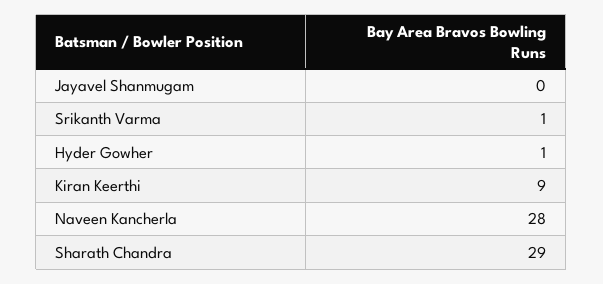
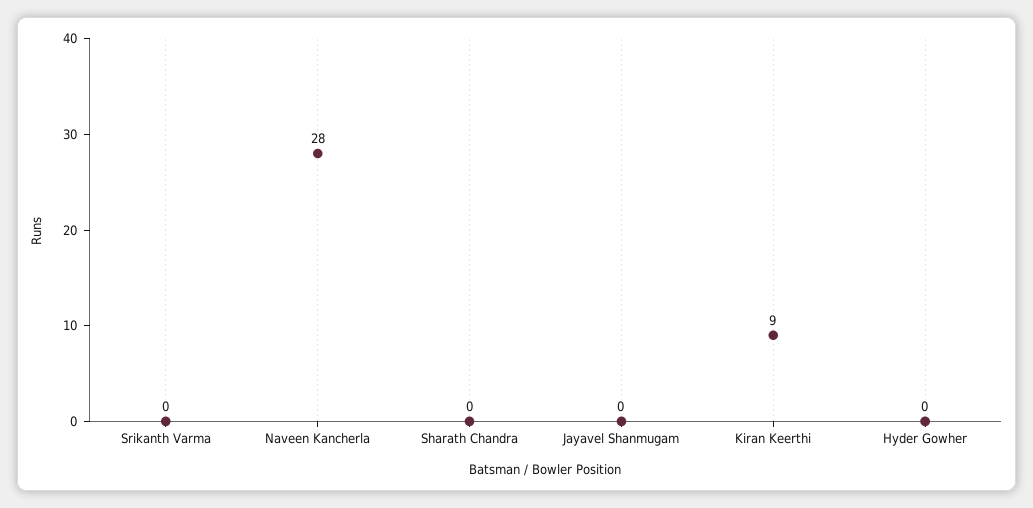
Srikanth Varma: 1 -> 0
Hyder Gowher: 1 -> 0
Sharath Chandra: 29 -> 0

